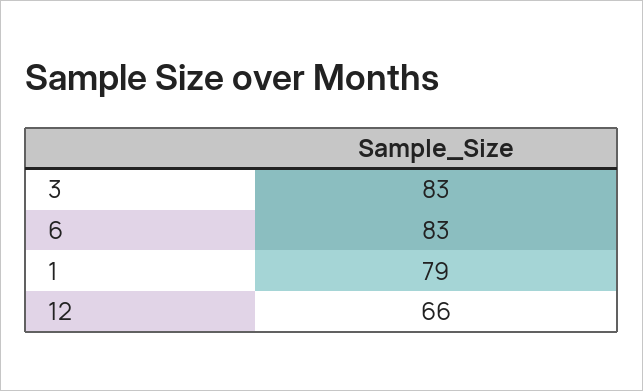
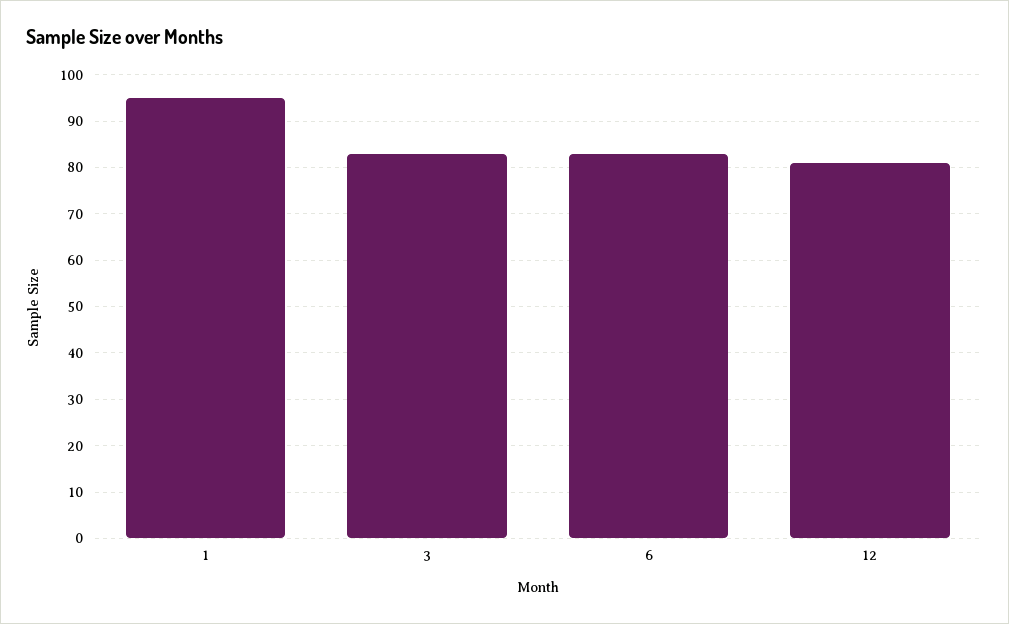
1: 79 -> 95
12: 66 -> 80

